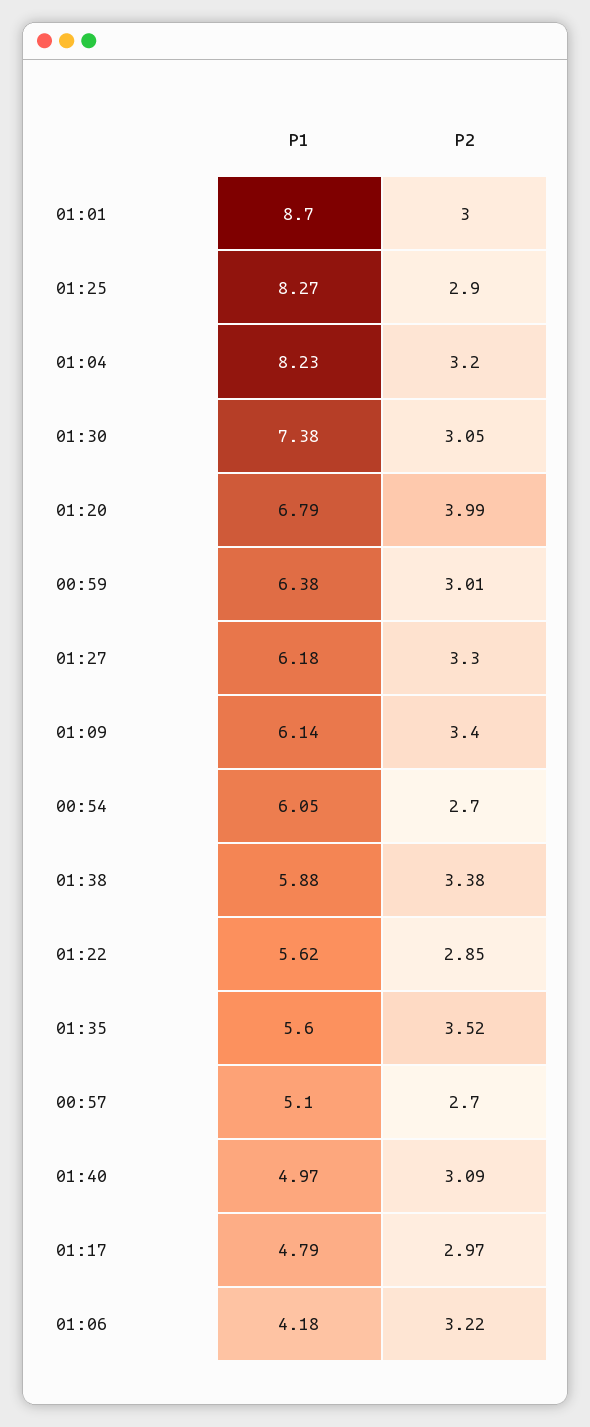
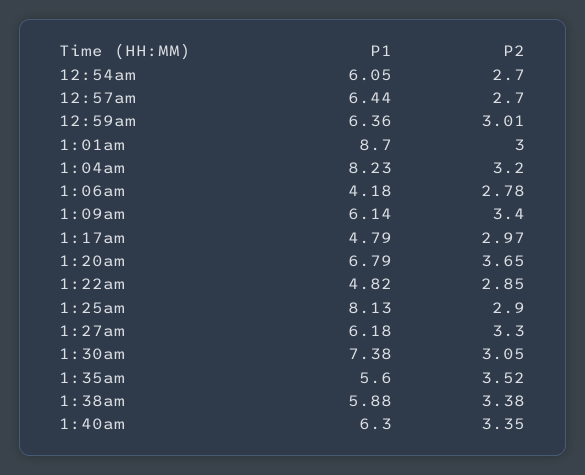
P1, 01:25: 8.27 -> 8.13
P2, 01:20: 3.99 -> 3.65
P1, 00:59: 6.38 -> 6.36
P1, 01:22: 5.62 -> 4.82
P1, 00:57: 5.1 -> 6.44
P1, 01:40: 4.97 -> 6.3
P2, 01:40: 3.09 -> 3.35
P2, 01:06: 3.22 -> 2.78

